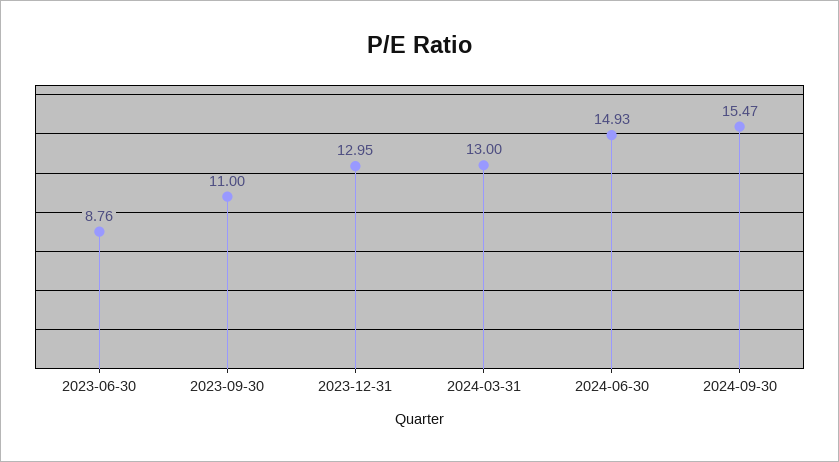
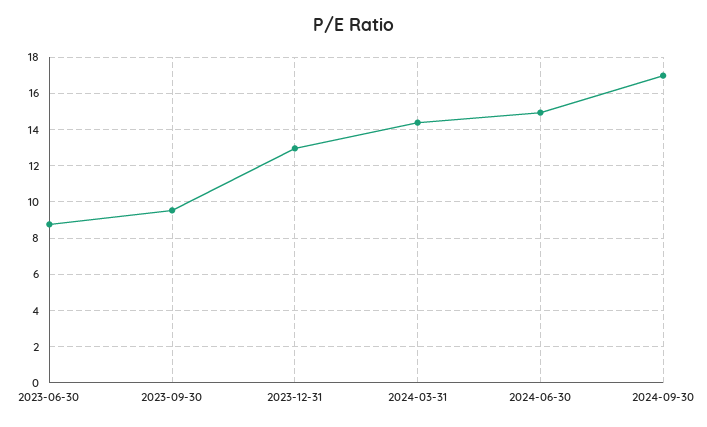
2023-09-30: 11 -> 9.5
2024-03-31: 13 -> 14.5
2024-09-30: 15.47 -> 17

